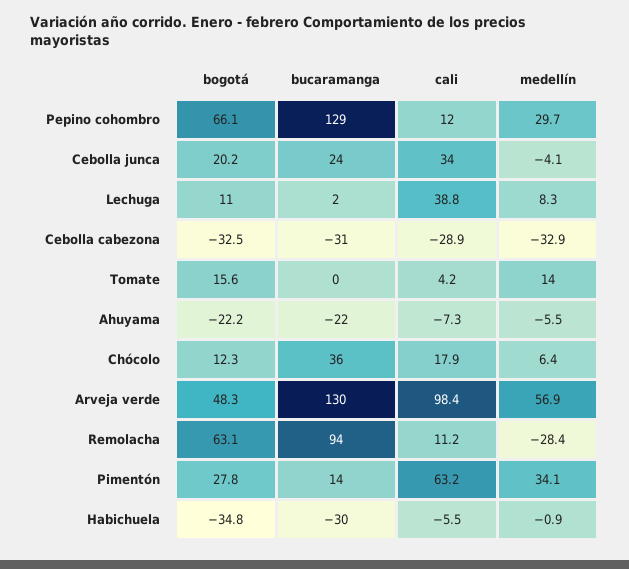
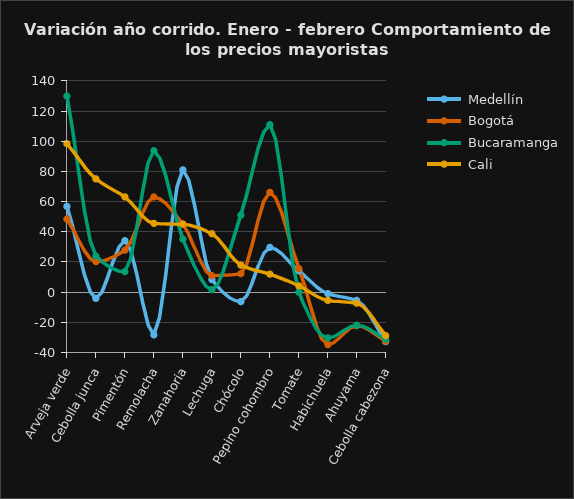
bucaramanga, Pepino cohombro: 129 -> 110
cali, Cebolla junca: 34 -> 75
bucaramanga, Chócolo: 36 -> 50
medellín, Chócolo: 6.4 -> -5
cali, Remolacha: 11.2 -> 45
medellín, Zanahoria: none -> 80
bogotá, Zanahoria: none -> 45
bucaramanga, Zanahoria: none -> 35
cali, Zanahoria: none -> 45

